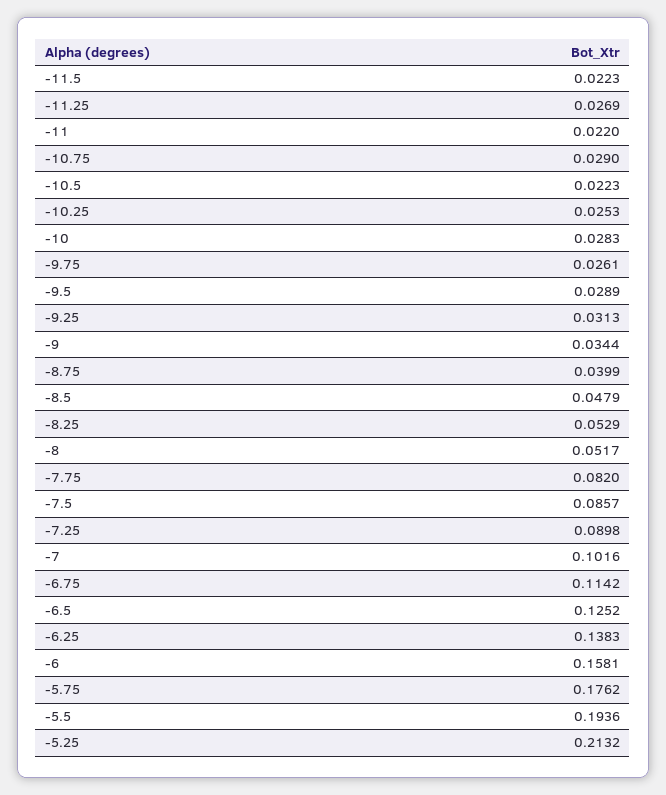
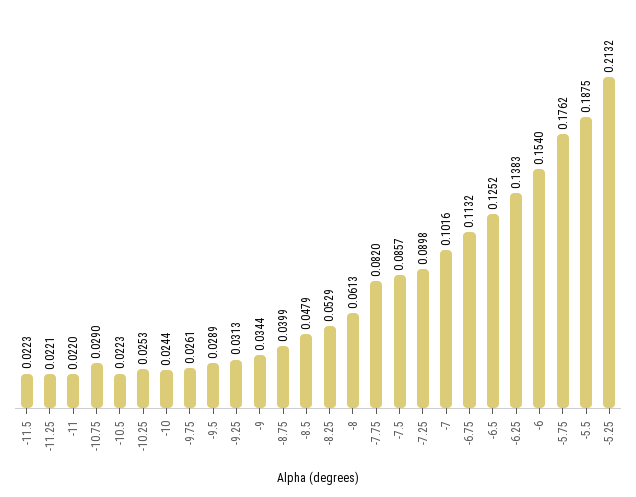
-11.25: 0.0269 -> 0.0221
-10: 0.0283 -> 0.0244
-8: 0.0517 -> 0.0613
-6.75: 0.1142 -> 0.1132
-6: 0.1581 -> 0.154
-5.5: 0.1936 -> 0.1875

